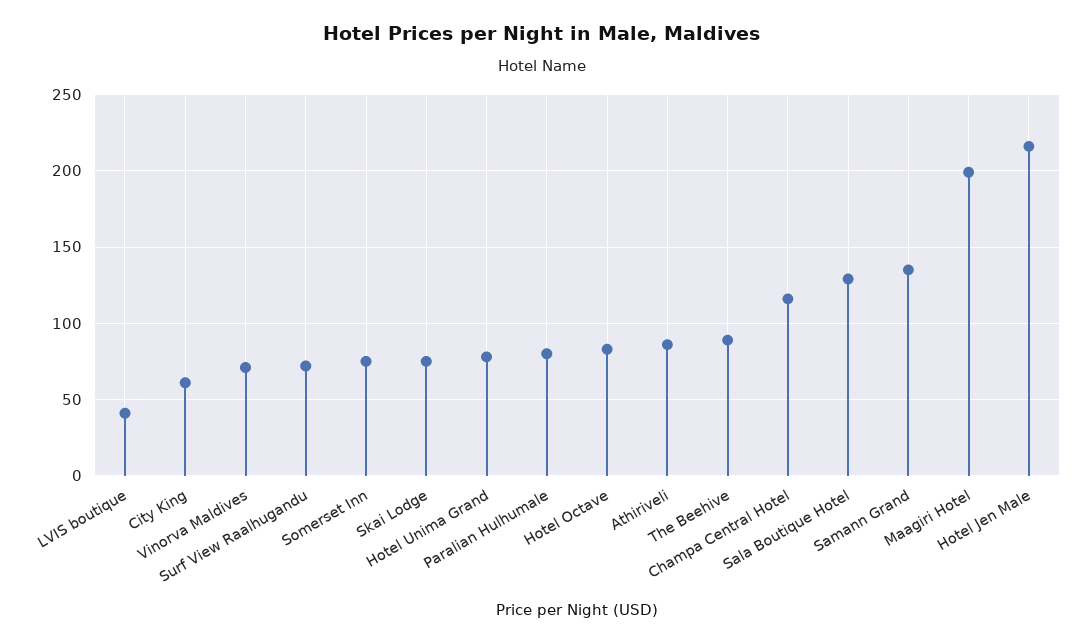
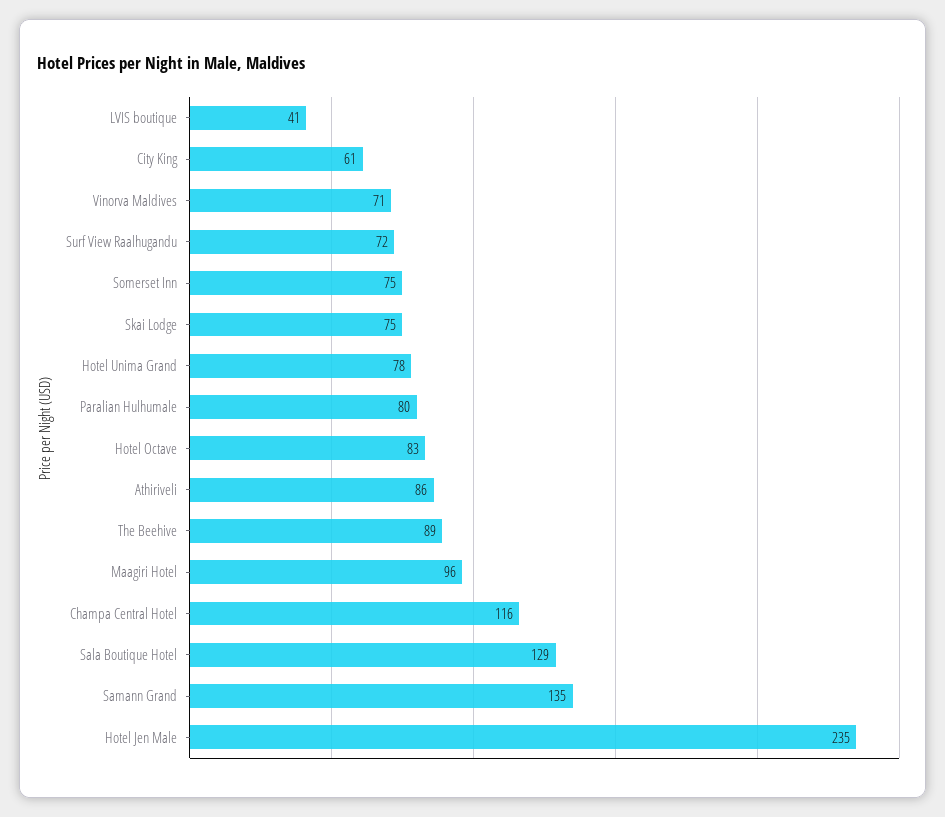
Maagiri Hotel: 200 -> 96
Hotel Jen Male: 215 -> 235

